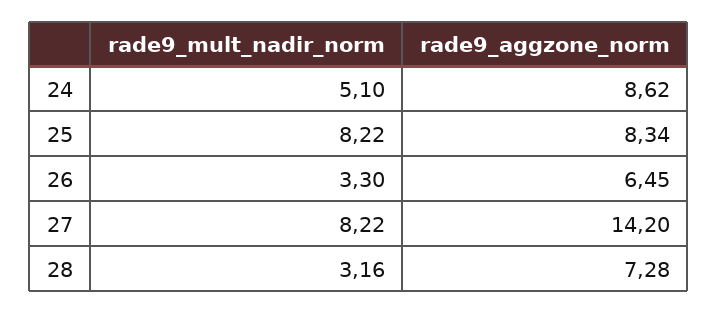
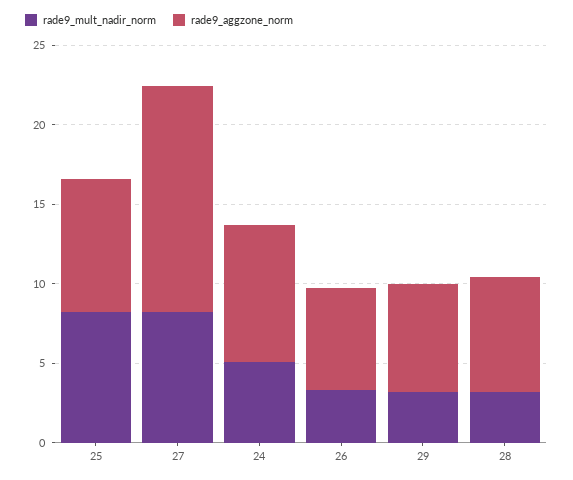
rade9_mult_nadir_norm, 29: none -> 3
rade9_aggzone_norm, 29: none -> 7

